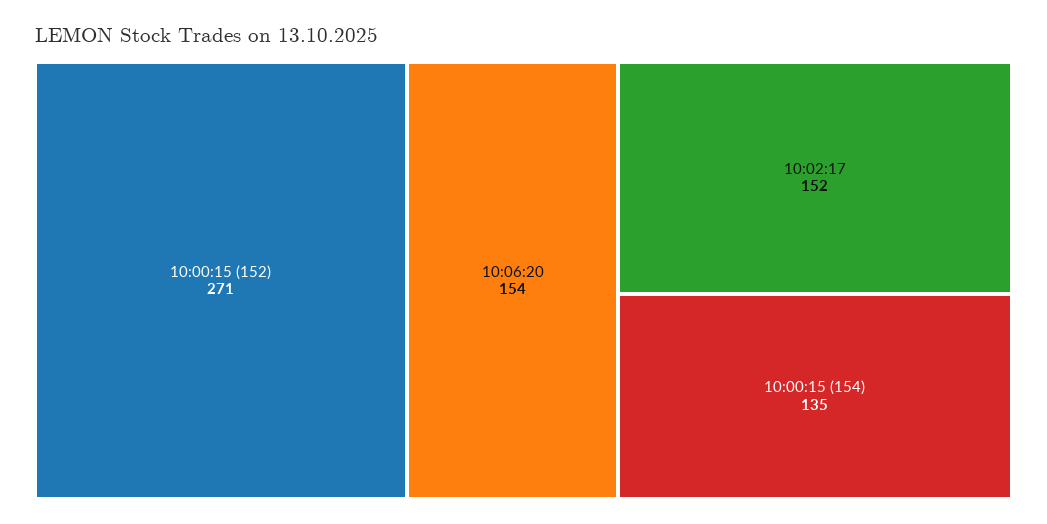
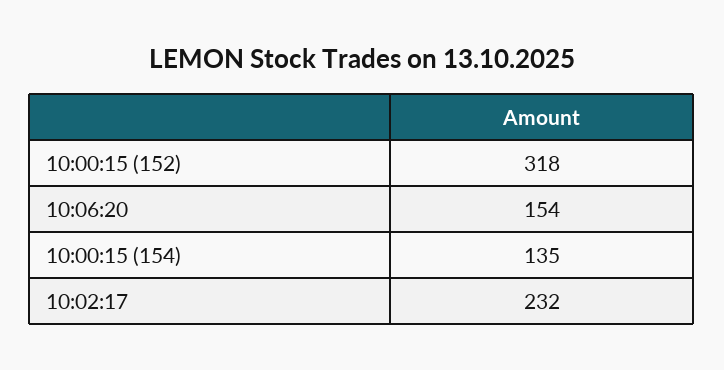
10:00:15 (152): 271 -> 318
10:02:17: 152 -> 232

